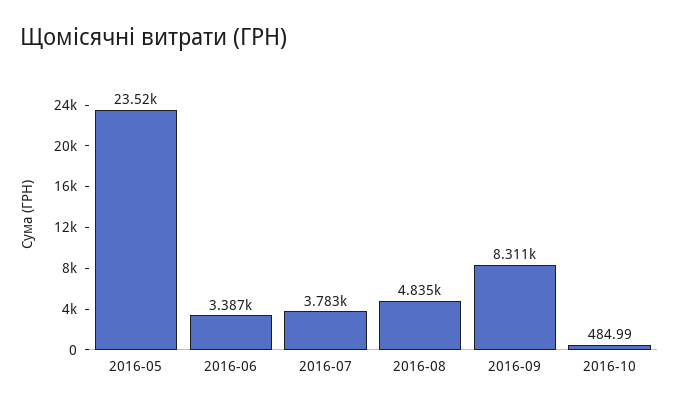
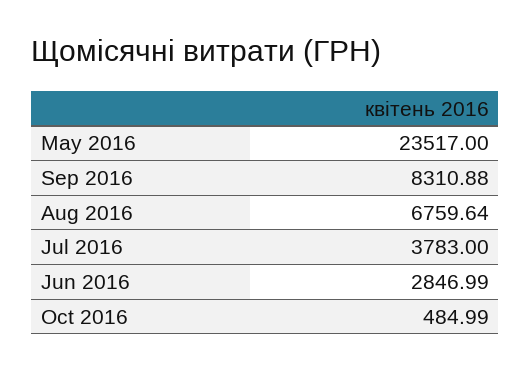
2016-06: 3387 -> 2846.99
2016-08: 4835 -> 6759.64

